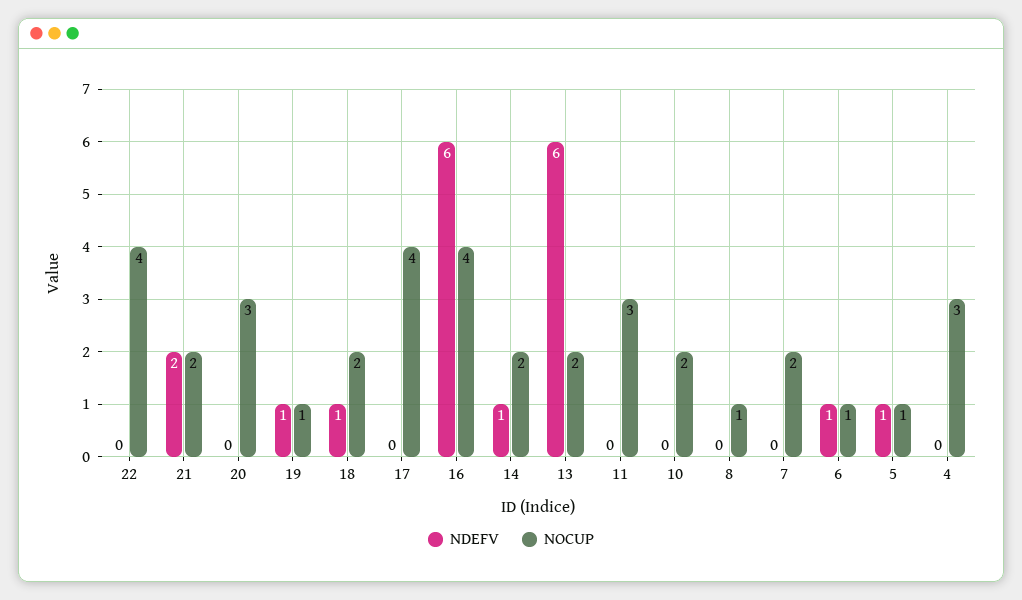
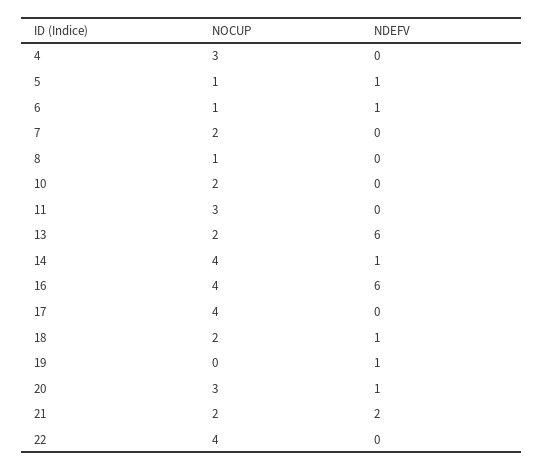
NDEFV, 20: 0 -> 1
NOCUP, 19: 1 -> 0
NOCUP, 14: 2 -> 4

